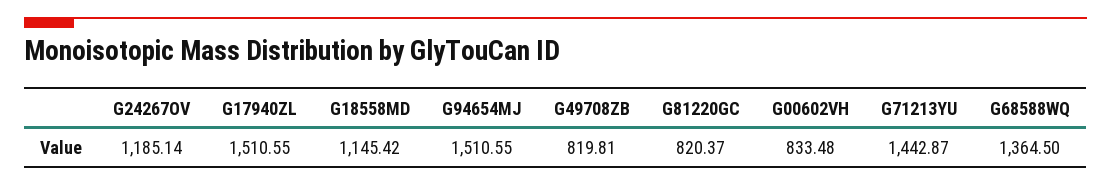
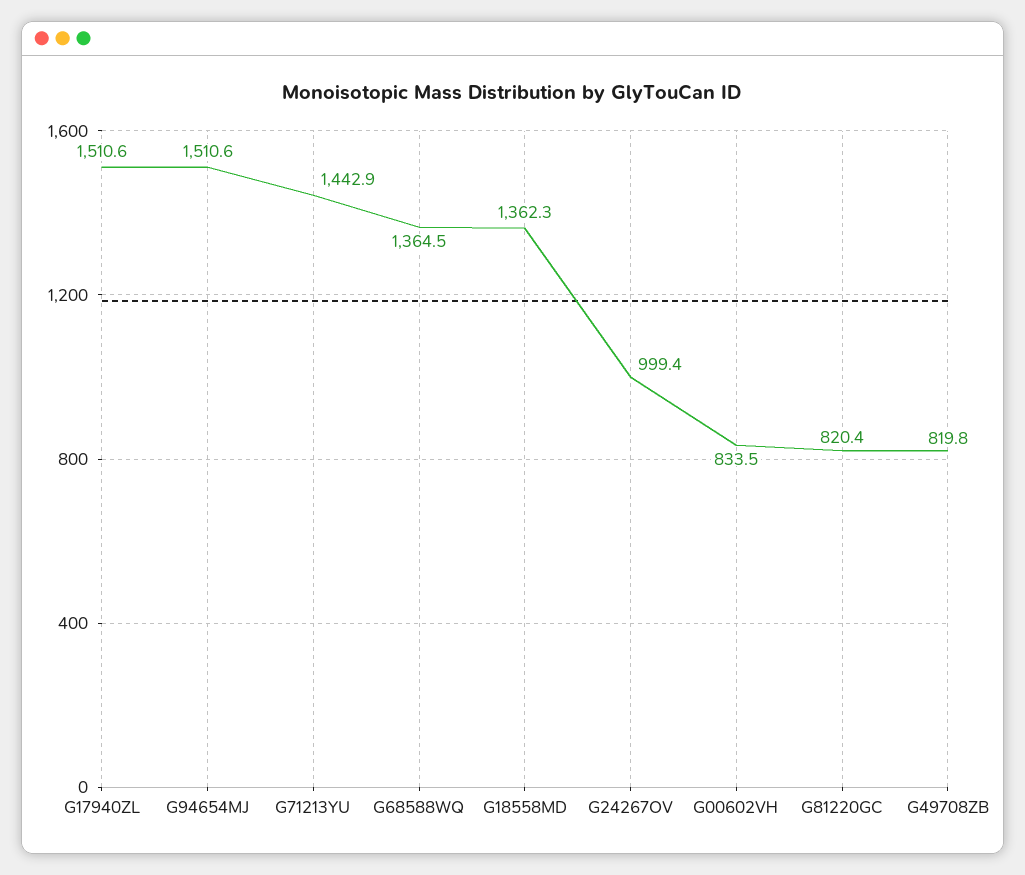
G24267OV: 1185.14 -> 999.4
G18558MD: 1145.42 -> 1362.3

